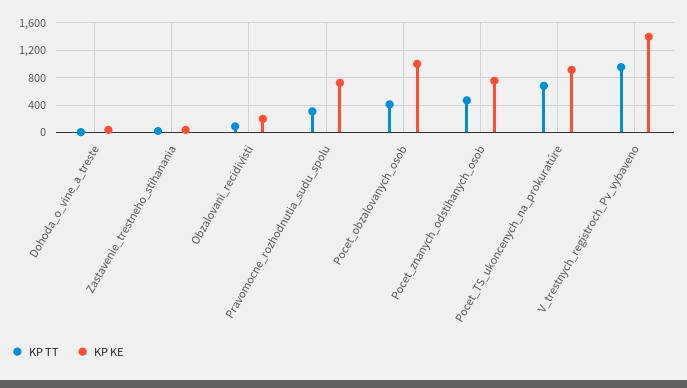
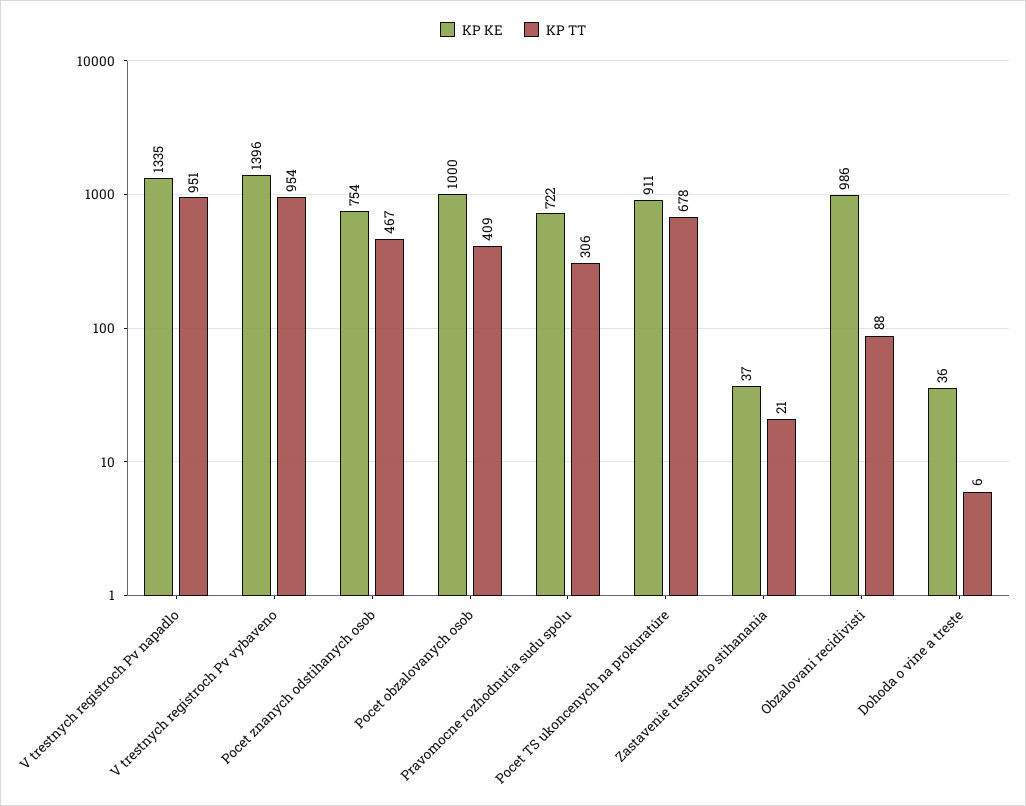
KP KE, Obzalovani_recidivisti: 200 -> 986
KP KE, V trestnych registroch Pv napadlo: none -> 1335
KP TT, V trestnych registroch Pv napadlo: none -> 951

